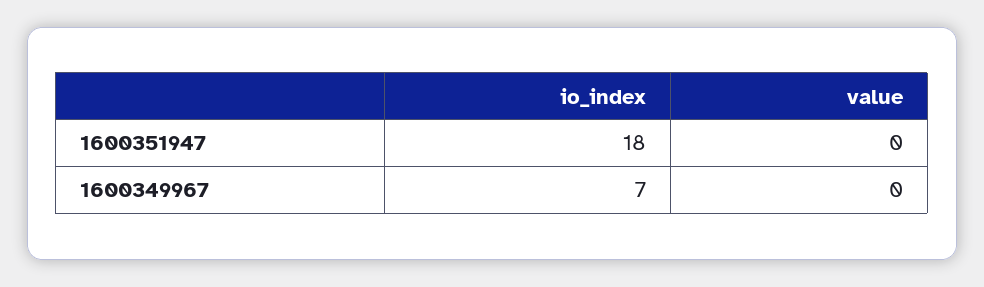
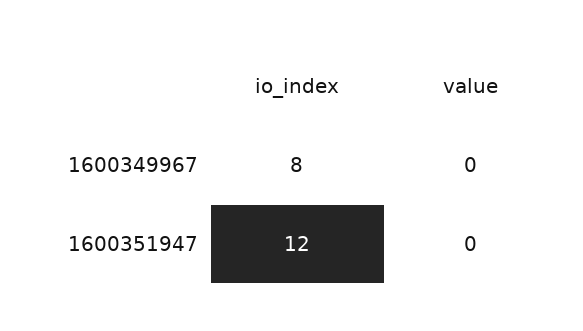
io_index, 1600351947: 18 -> 12
io_index, 1600349967: 7 -> 8

